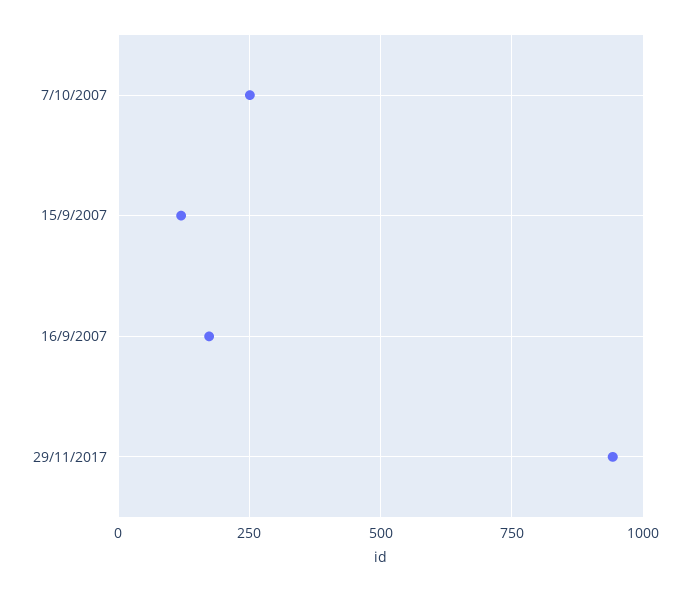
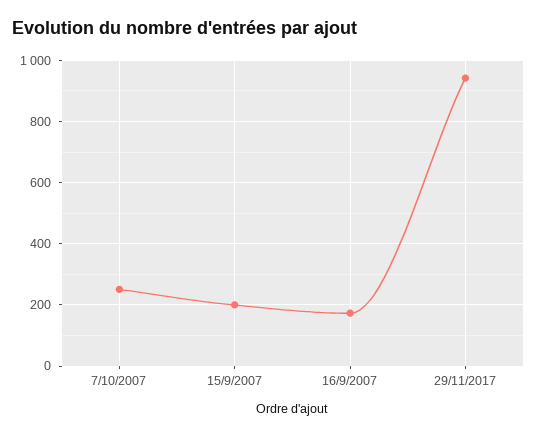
15/9/2007: 125 -> 200

